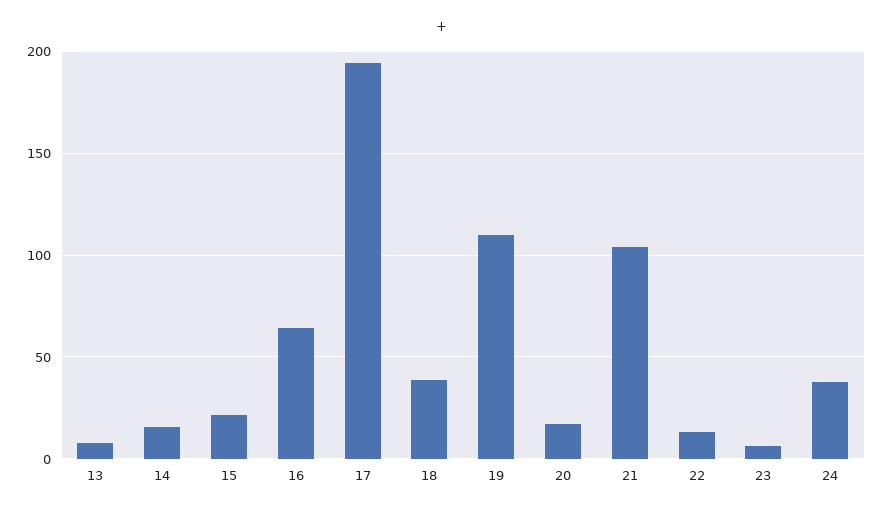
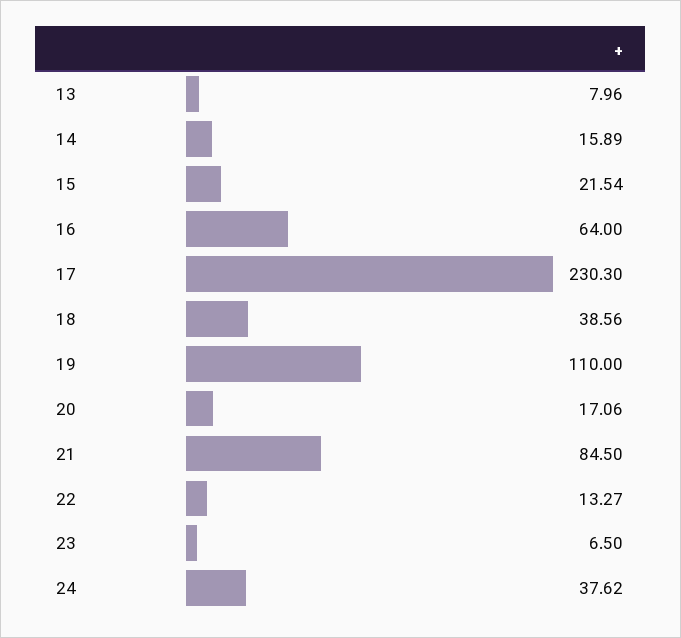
17: 195 -> 230.3
21: 105 -> 84.5

